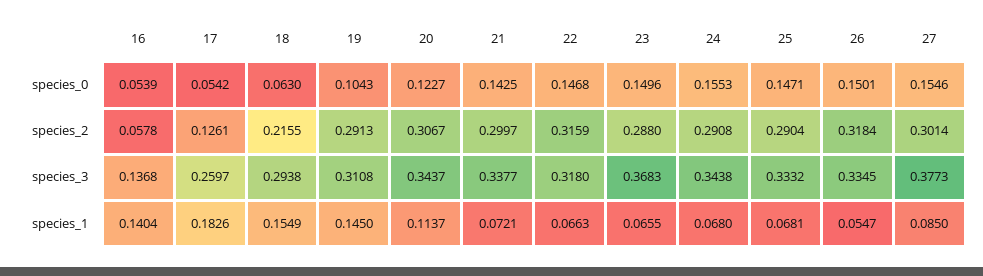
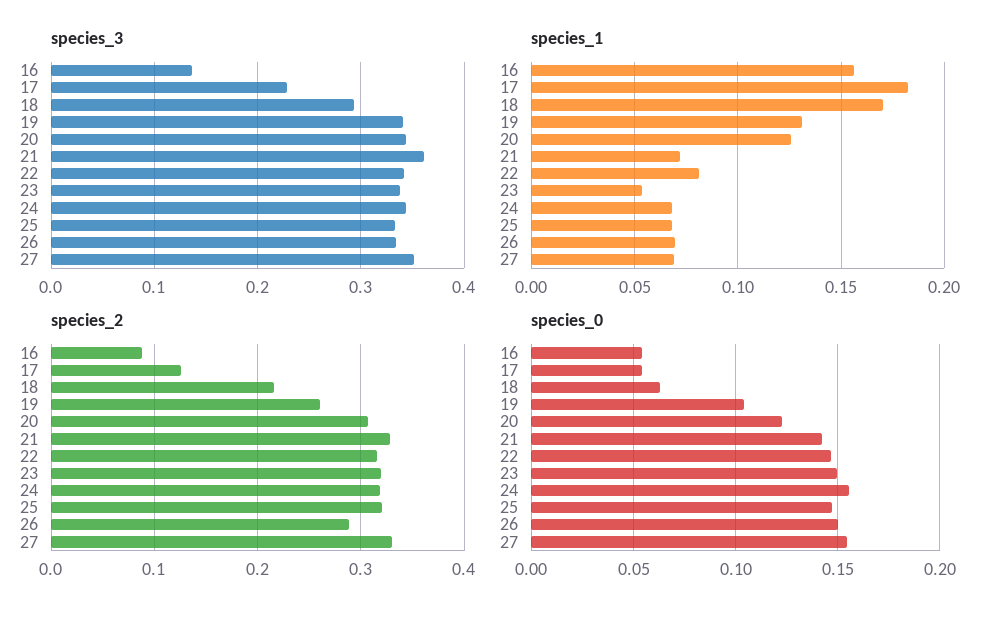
species_2, 16: 0.0578 -> 0.09
species_2, 19: 0.2913 -> 0.26
species_2, 21: 0.2997 -> 0.33
species_2, 23: 0.288 -> 0.32
species_2, 24: 0.2908 -> 0.32
species_2, 25: 0.2904 -> 0.32
species_2, 26: 0.3184 -> 0.29
species_2, 27: 0.3014 -> 0.33
species_3, 17: 0.2597 -> 0.23
species_3, 19: 0.3108 -> 0.34
species_3, 21: 0.3377 -> 0.36
species_3, 22: 0.318 -> 0.34
species_3, 23: 0.3683 -> 0.34
species_3, 27: 0.3773 -> 0.35
species_1, 16: 0.1404 -> 0.155
species_1, 18: 0.1549 -> 0.17
species_1, 19: 0.145 -> 0.13
species_1, 20: 0.1137 -> 0.125
species_1, 22: 0.0663 -> 0.08
species_1, 23: 0.0655 -> 0.055
species_1, 26: 0.0547 -> 0.07
species_1, 27: 0.085 -> 0.07

